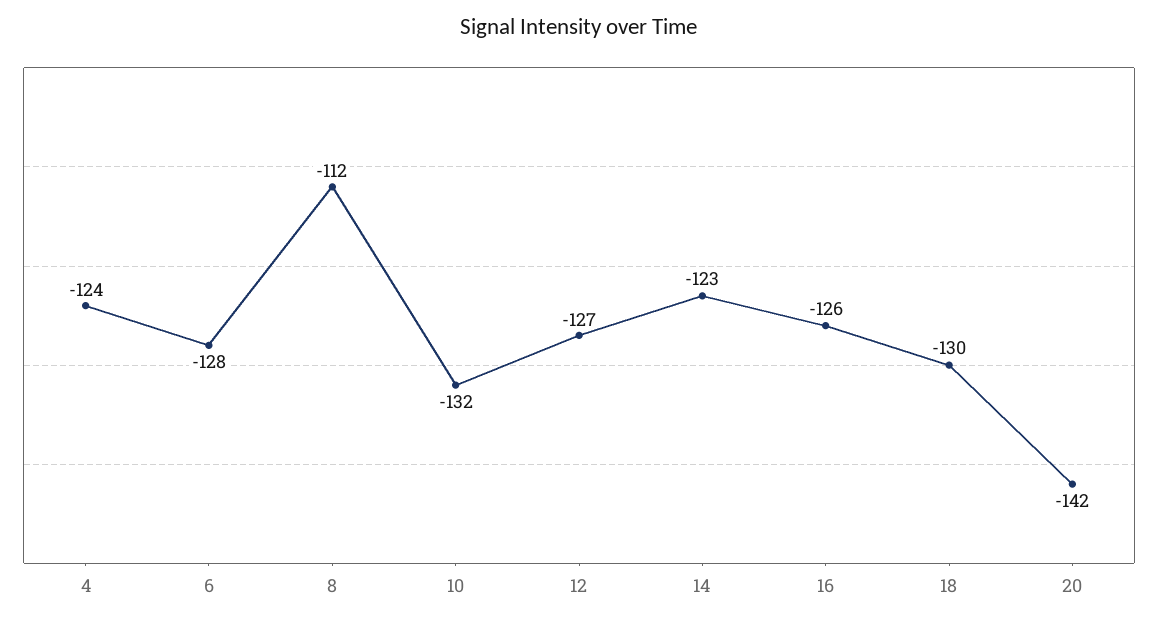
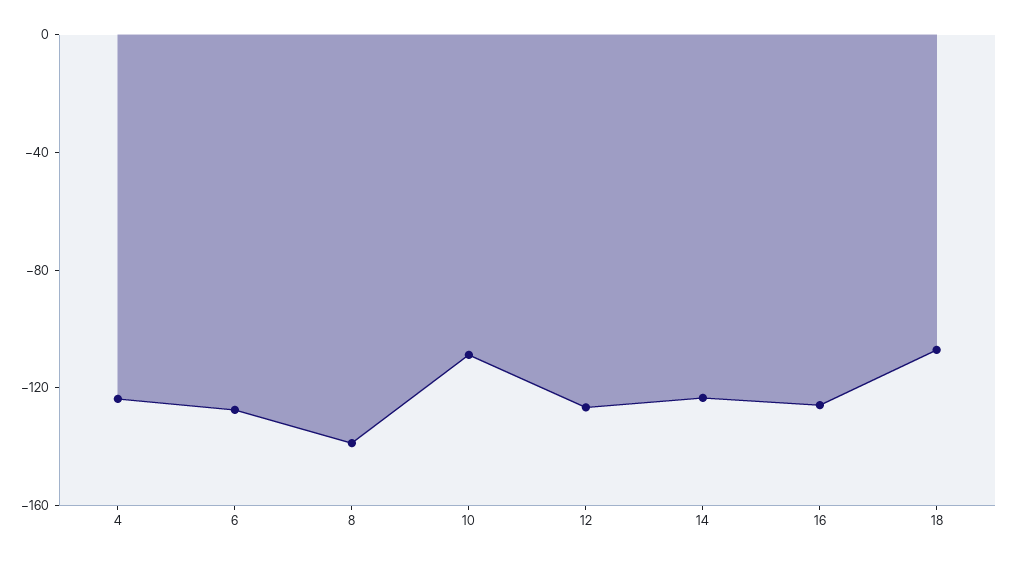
8: -112 -> -140
10: -132 -> -110
18: -130 -> -110
20: -142 -> none

